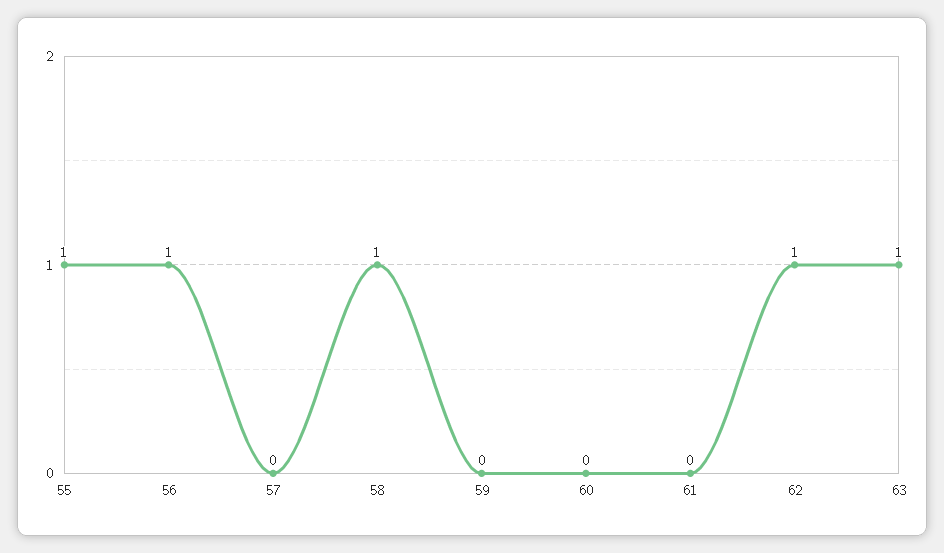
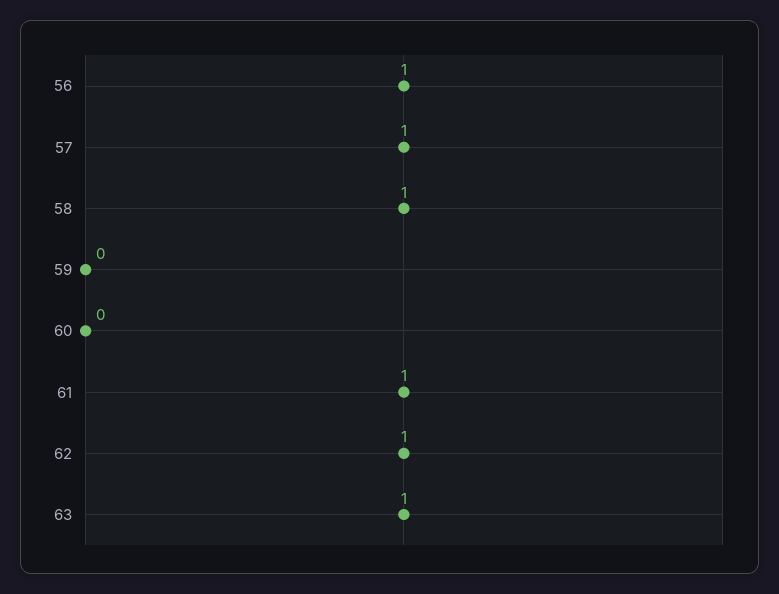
55: 1 -> none
57: 0 -> 1
61: 0 -> 1

